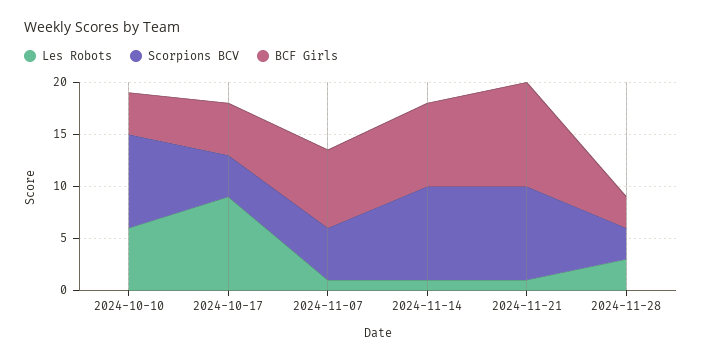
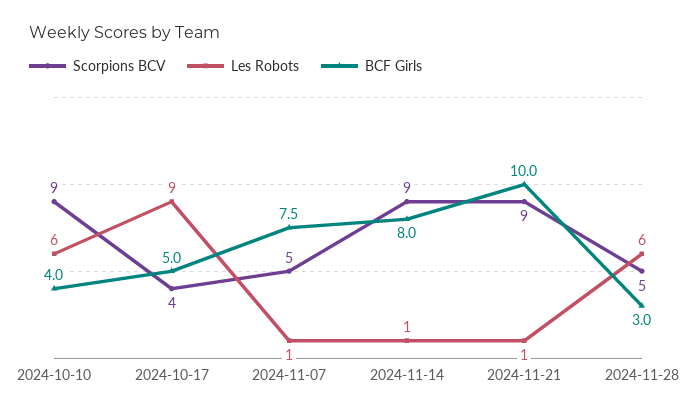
Les Robots, 2024-11-28: 3 -> 6
Scorpions BCV, 2024-11-28: 3 -> 5

